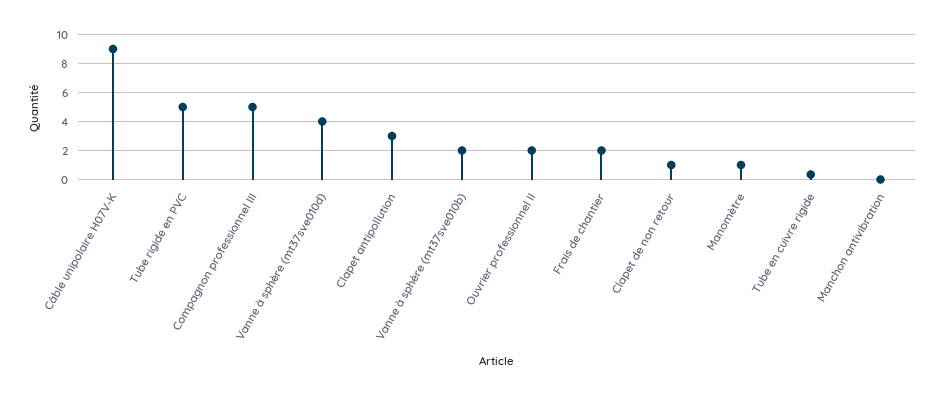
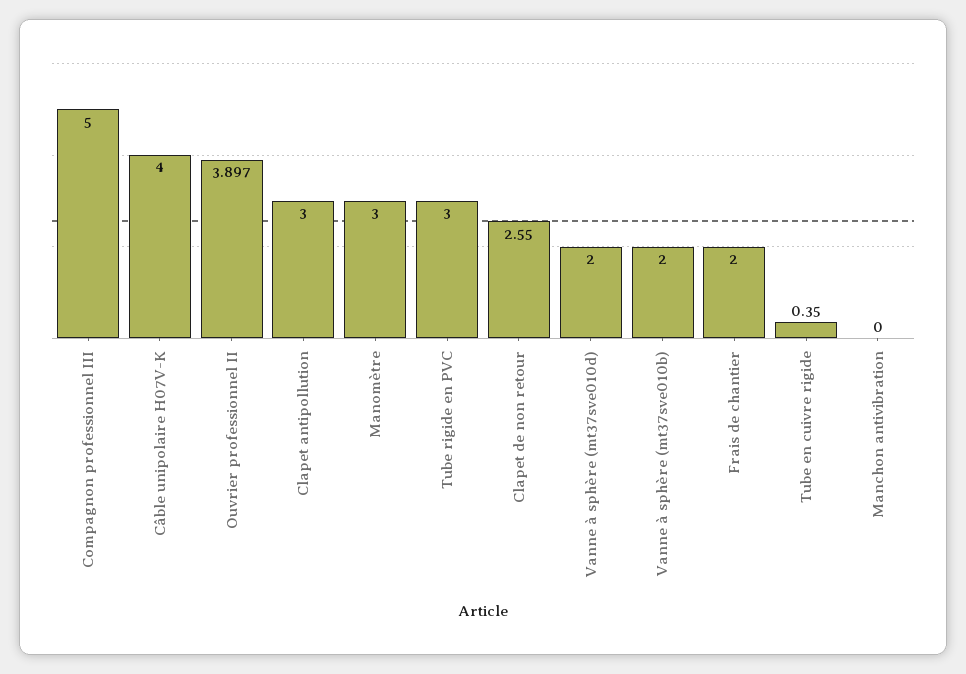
Câble unipolaire H07V-K: 9 -> 4
Tube rigide en PVC: 5 -> 3
Vanne à sphère (mt37sve010d): 4 -> 2
Ouvrier professionnel II: 2 -> 3.897
Clapet de non retour: 1 -> 2.55
Manomètre: 1 -> 3

